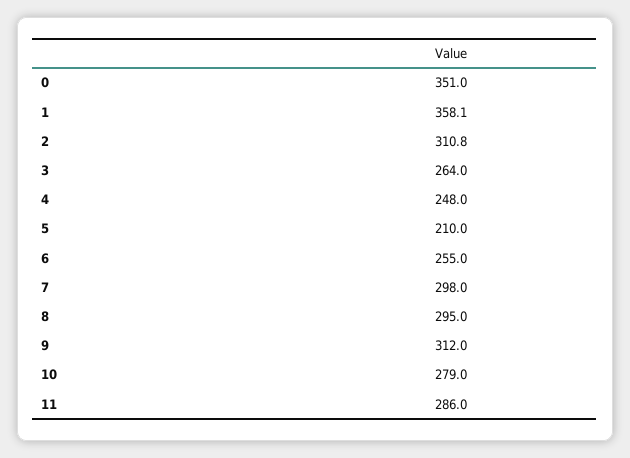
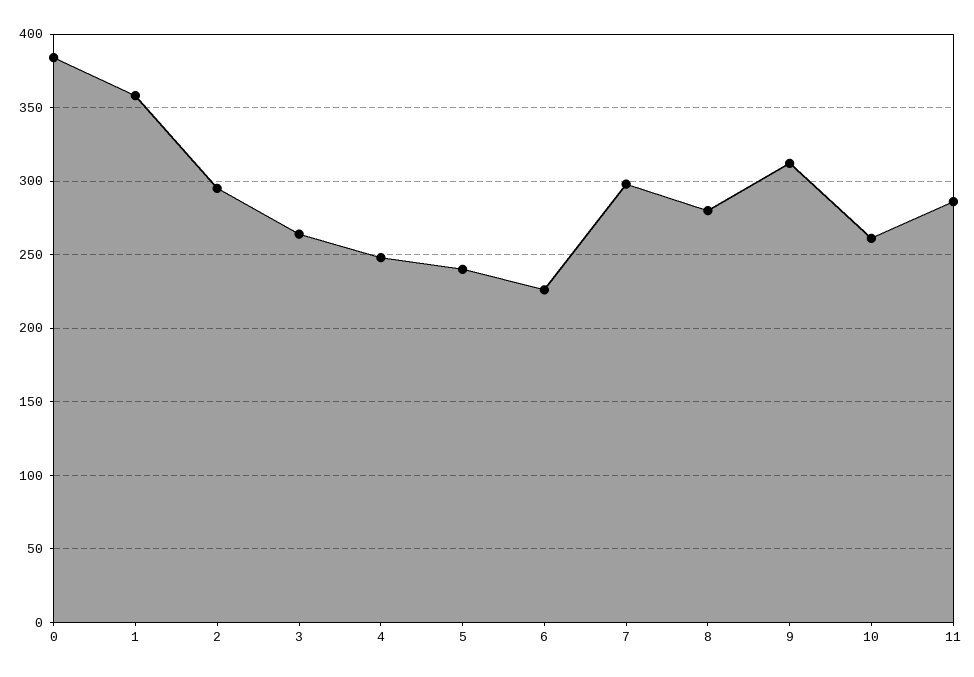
0: 351 -> 385
2: 310.8 -> 295
5: 210 -> 240
6: 255 -> 225
8: 295 -> 280
10: 279 -> 260

